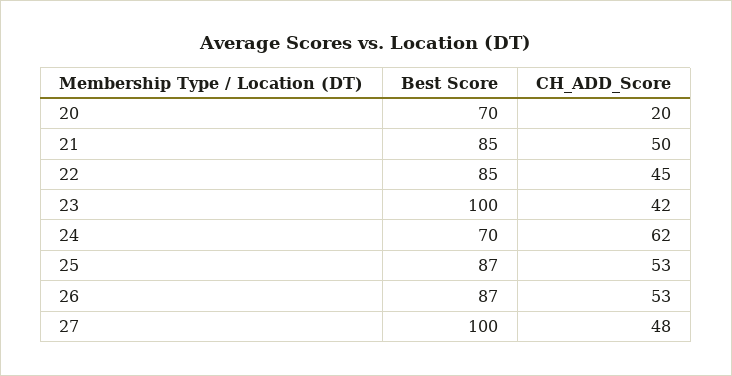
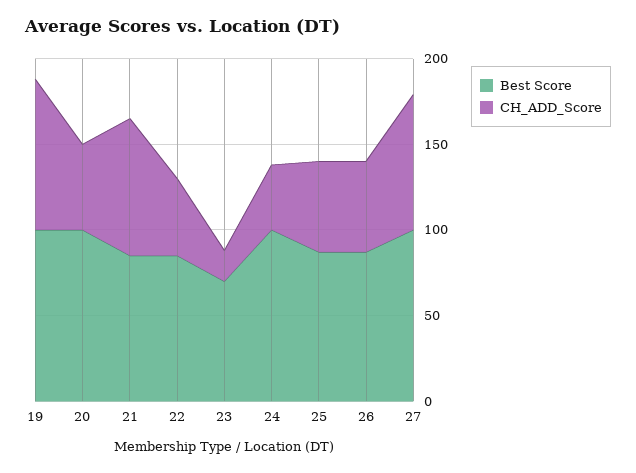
Best Score, 20: 70 -> 100
CH_ADD_Score, 20: 20 -> 50
CH_ADD_Score, 21: 50 -> 80
Best Score, 23: 100 -> 70
CH_ADD_Score, 23: 42 -> 20
Best Score, 24: 70 -> 100
CH_ADD_Score, 24: 62 -> 40
CH_ADD_Score, 27: 48 -> 80
Best Score, 19: none -> 100
CH_ADD_Score, 19: none -> 90

